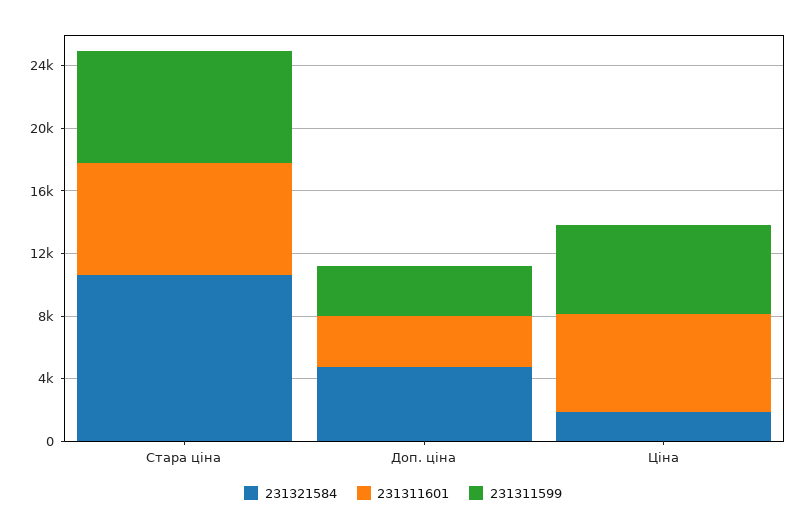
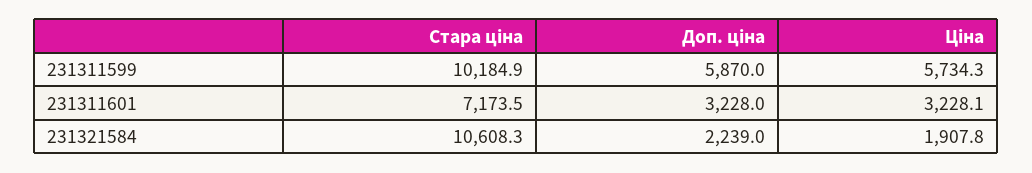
231311599, Стара ціна: 7000 -> 10184.9
231321584, Доп. ціна: 5000 -> 2239
231311599, Доп. ціна: 3000 -> 5870
231311601, Ціна: 6000 -> 3228.1

